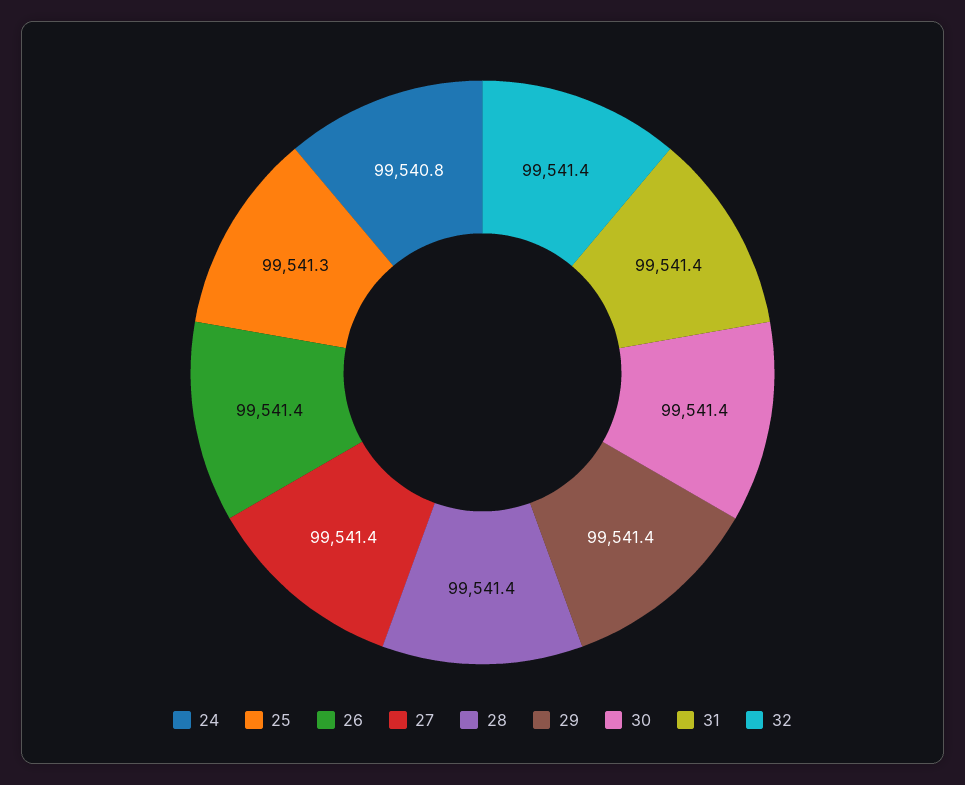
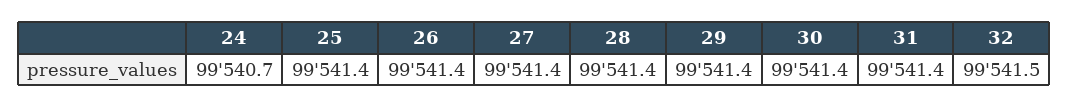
24: 99540.8 -> 99540.7
25: 99541.3 -> 99541.4
32: 99541.4 -> 99541.5

